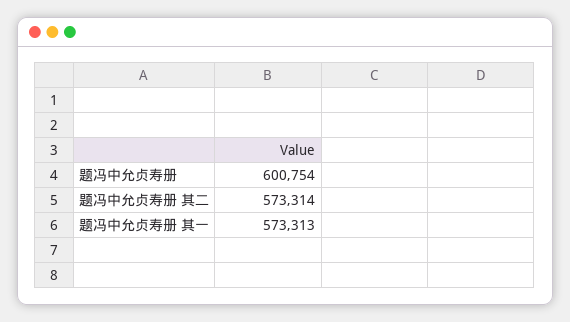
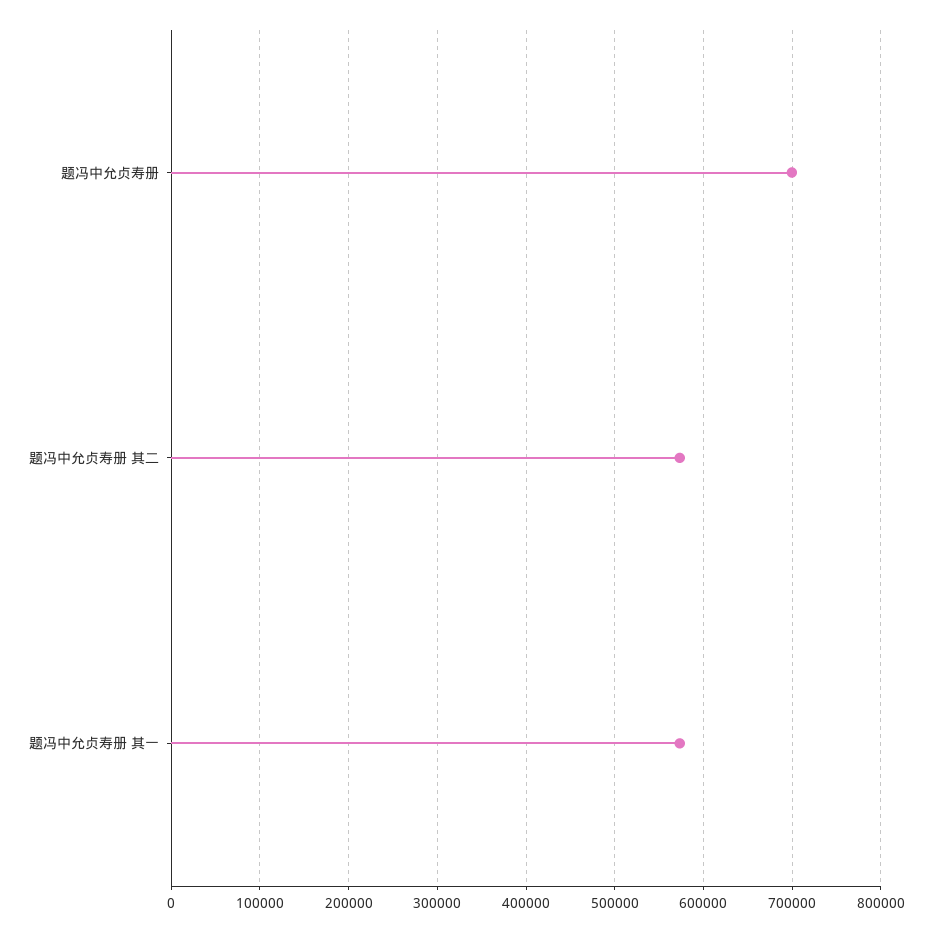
题冯中允贞寿册: 600754 -> 700000

